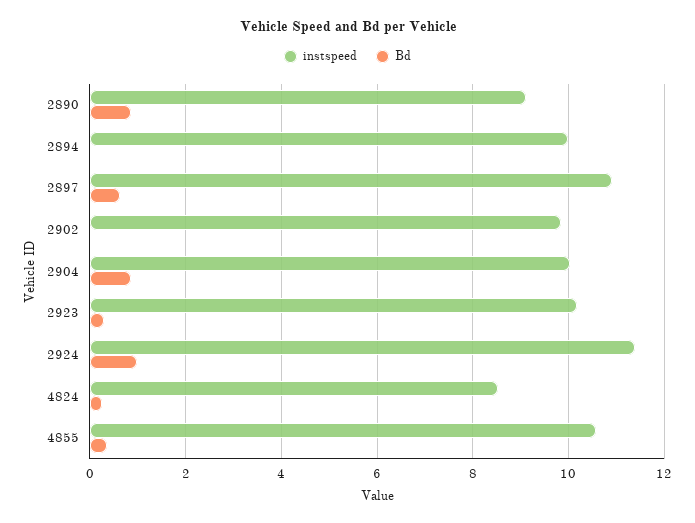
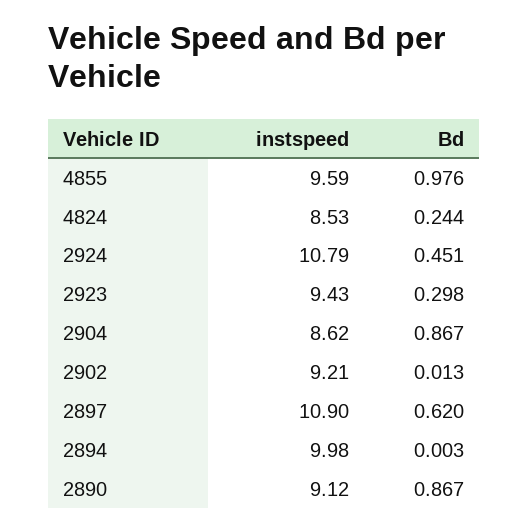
instspeed, 2902: 9.8 -> 9.21
instspeed, 2904: 10 -> 8.62
instspeed, 2923: 10.2 -> 9.43
instspeed, 2924: 11.4 -> 10.79
Bd, 2924: 1 -> 0.451
instspeed, 4855: 10.6 -> 9.59
Bd, 4855: 0.4 -> 0.976

